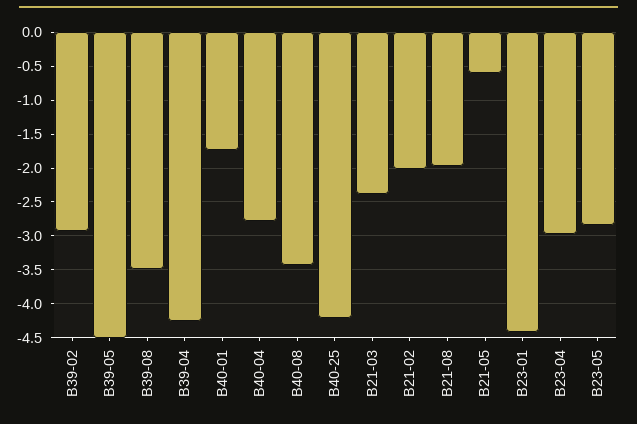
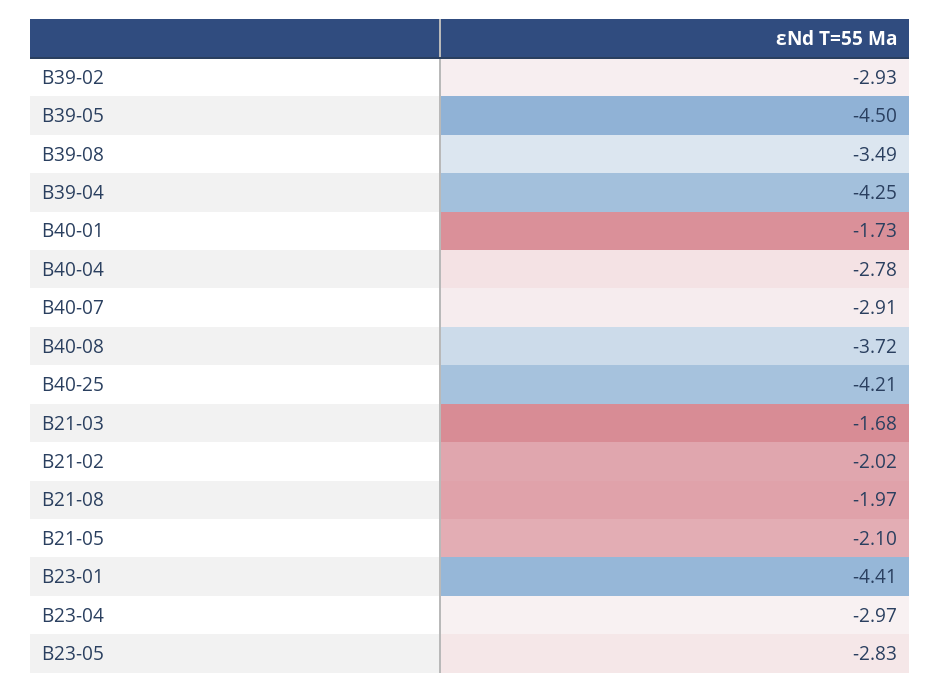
B40-08: -3.4 -> -3.72
B21-03: -2.4 -> -1.68
B21-05: -0.6 -> -2.1
B40-07: none -> -2.91

